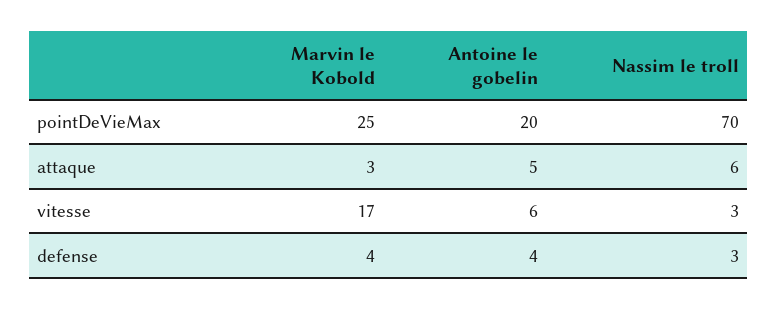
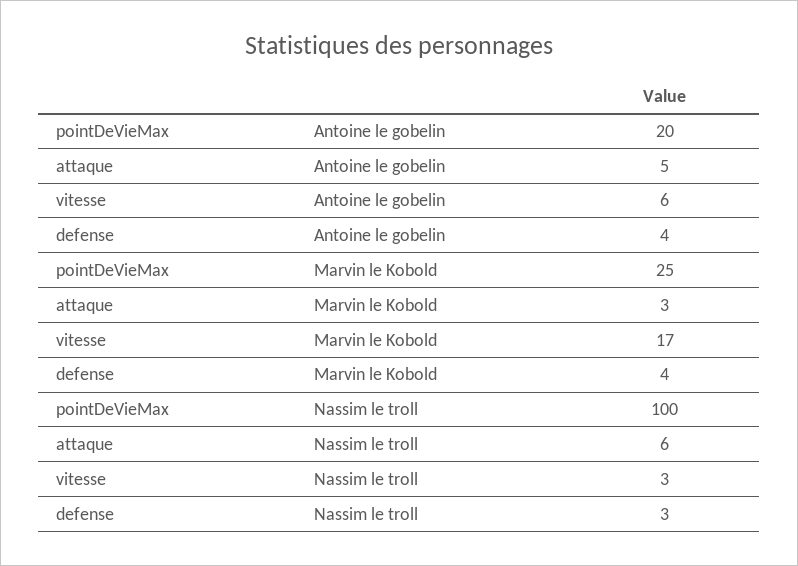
Nassim le troll, pointDeVieMax: 70 -> 100

